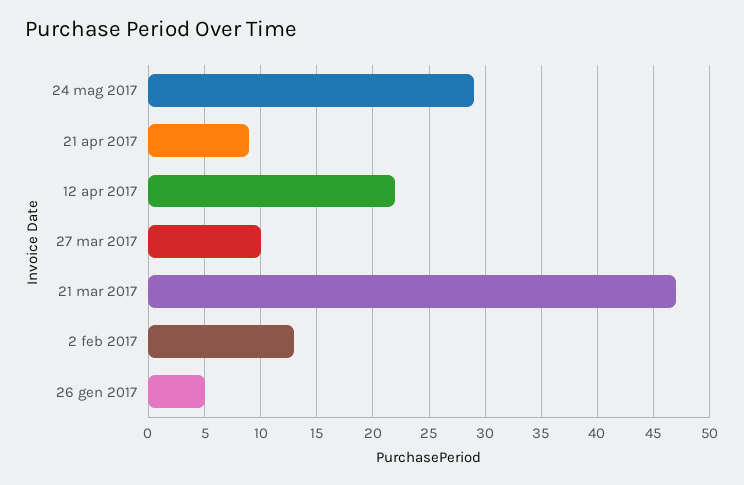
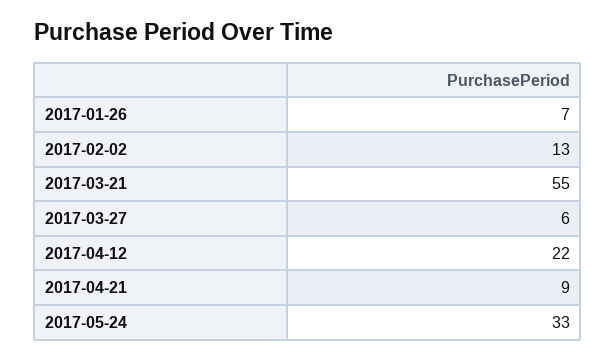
24 mag 2017: 29 -> 33
27 mar 2017: 10 -> 6
21 mar 2017: 47 -> 55
26 gen 2017: 5 -> 7

